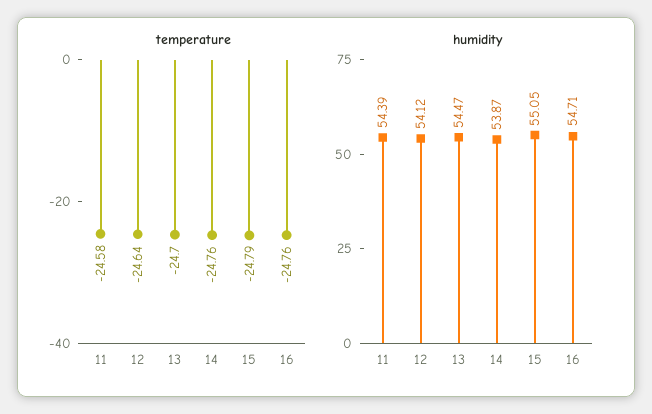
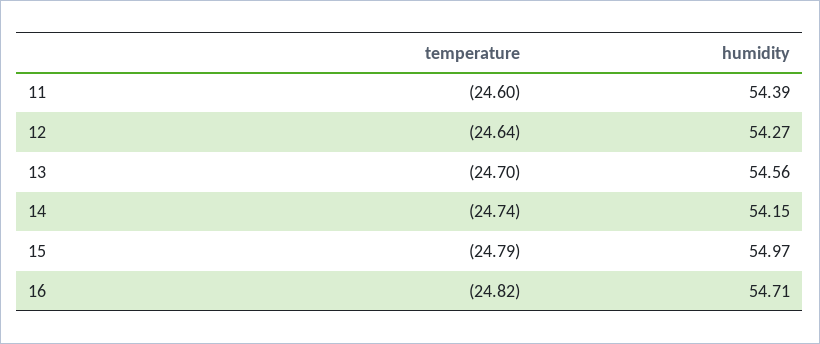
temperature, 11: -24.58 -> -24.6
temperature, 14: -24.76 -> -24.74
temperature, 16: -24.76 -> -24.82
humidity, 12: 54.12 -> 54.27
humidity, 13: 54.47 -> 54.56
humidity, 14: 53.87 -> 54.15
humidity, 15: 55.05 -> 54.97

